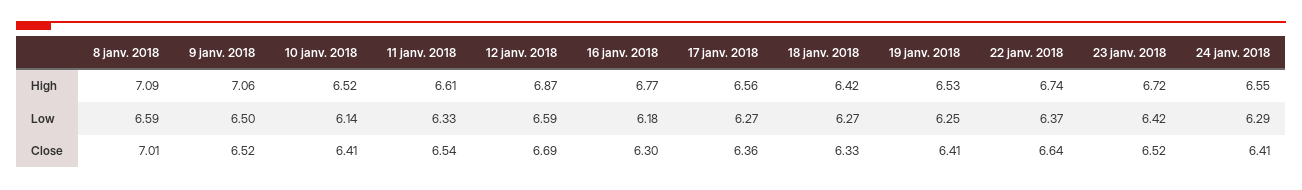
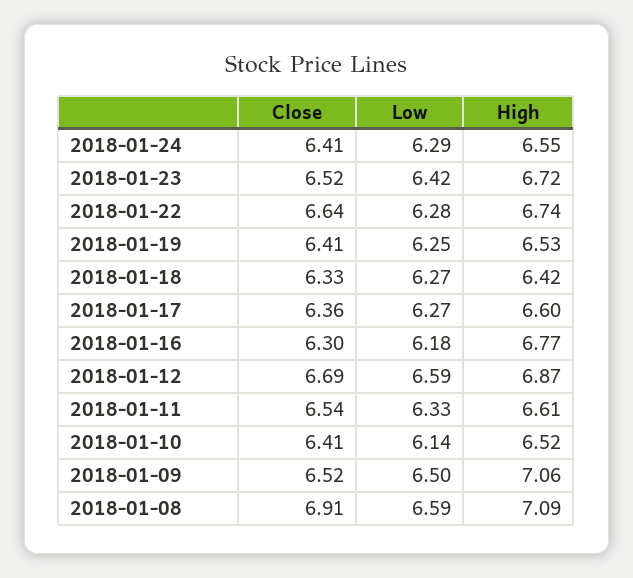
17 janv. 2018, High: 6.56 -> 6.6
22 janv. 2018, Low: 6.37 -> 6.28
8 janv. 2018, Close: 7.01 -> 6.91

